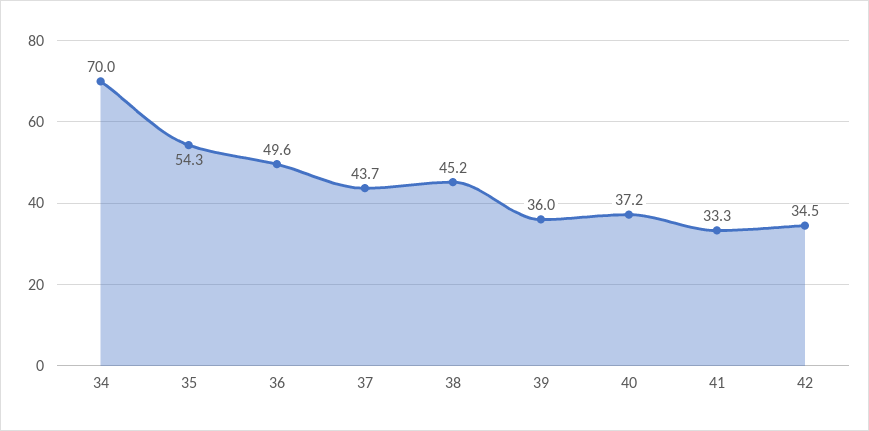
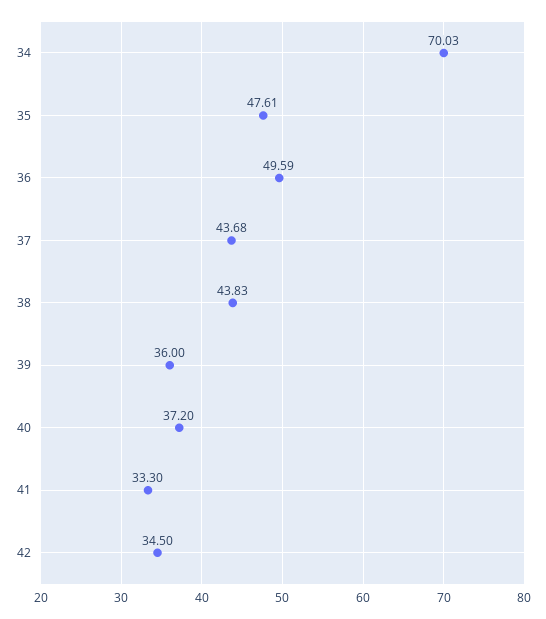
35: 54.3 -> 47.61
38: 45.2 -> 43.83

